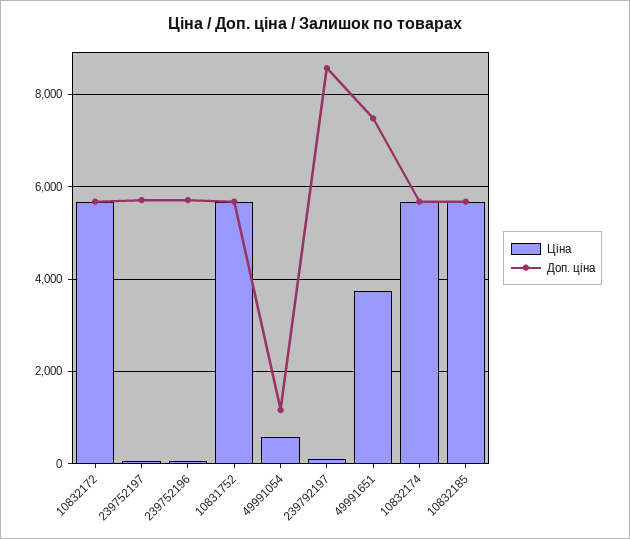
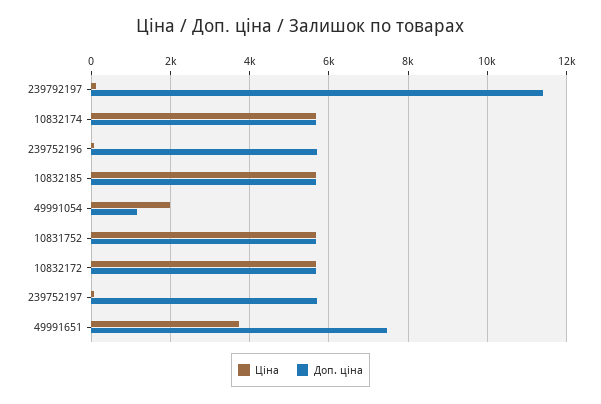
Ціна, 49991054: 600 -> 2000
Доп. ціна, 239792197: 8600 -> 11400

